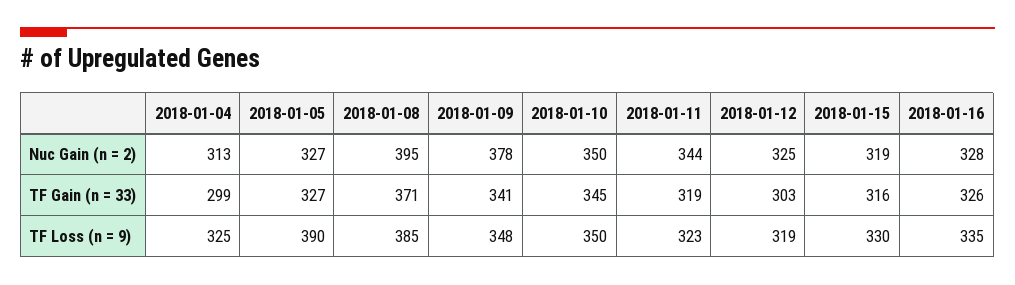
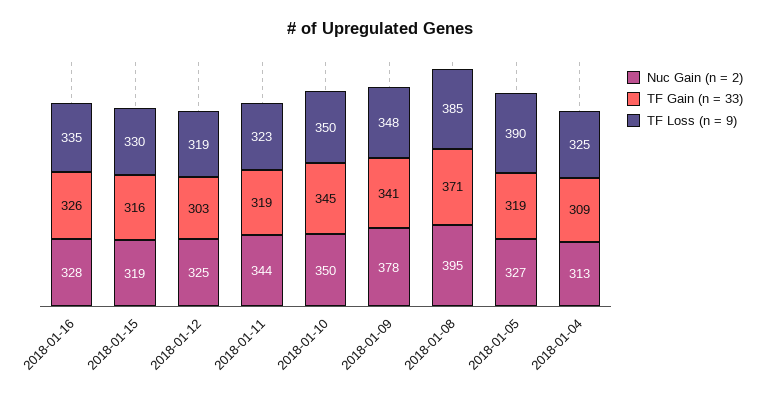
TF Gain (n = 33), 2018-01-04: 299 -> 309
TF Gain (n = 33), 2018-01-05: 327 -> 319

